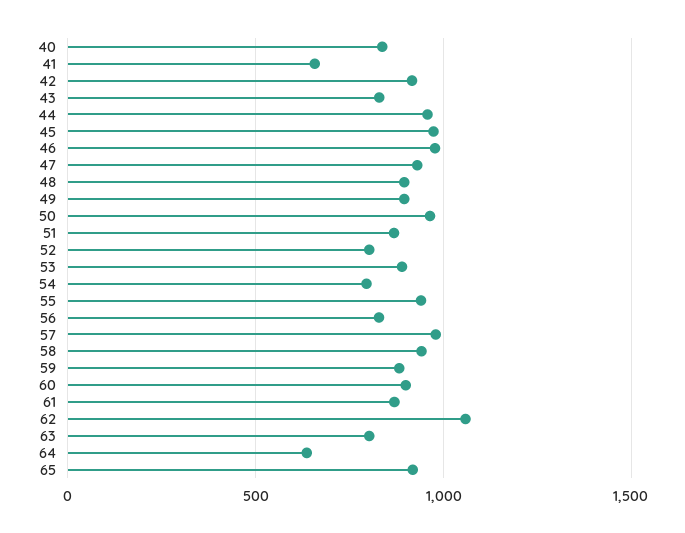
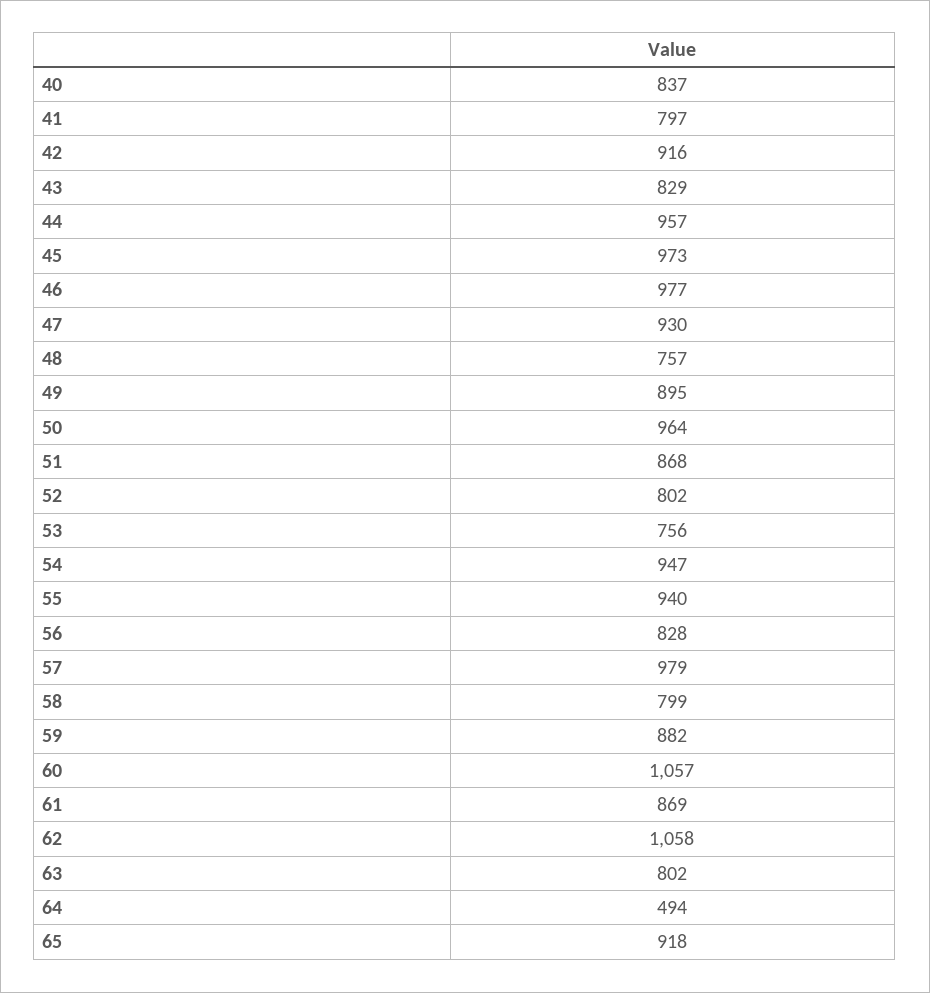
41: 650 -> 797
48: 900 -> 757
53: 900 -> 756
54: 800 -> 947
58: 950 -> 799
60: 900 -> 1057
64: 650 -> 494

